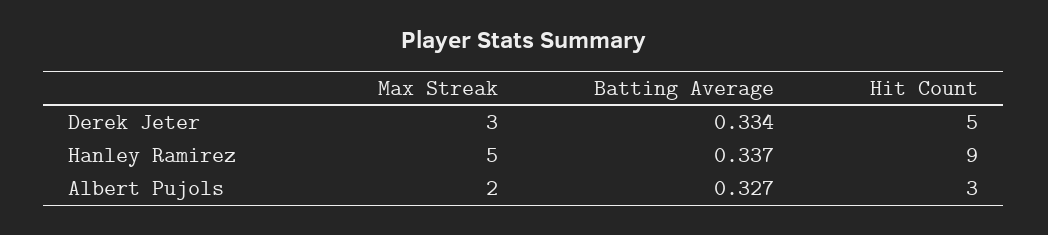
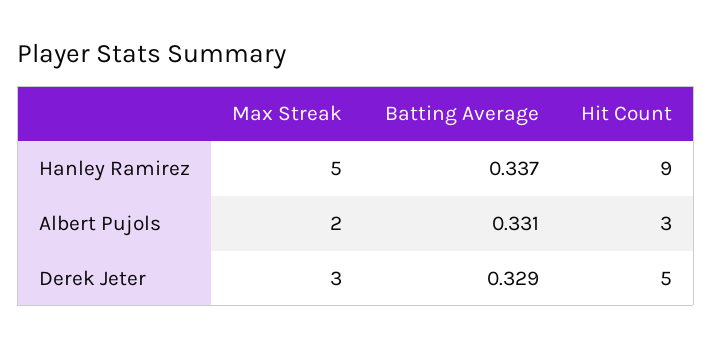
Batting Average, Derek Jeter: 0.334 -> 0.329
Batting Average, Albert Pujols: 0.327 -> 0.331

